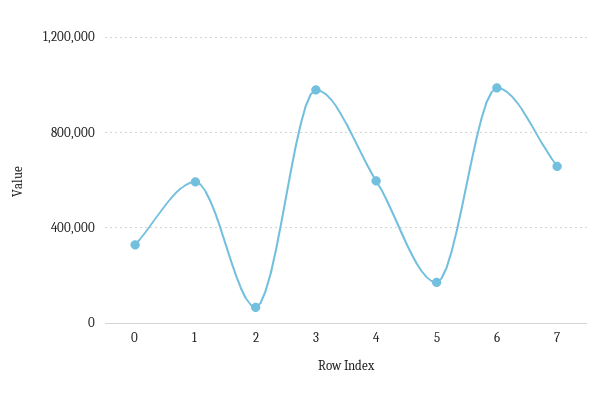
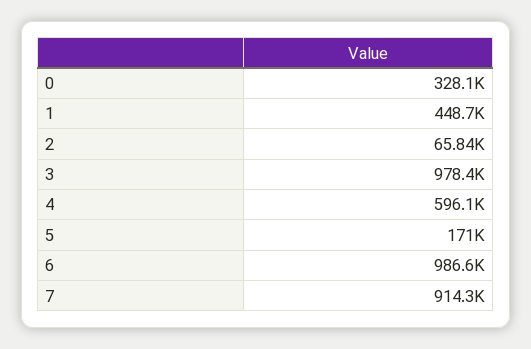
1: 600000 -> 448700
7: 650000 -> 914300

